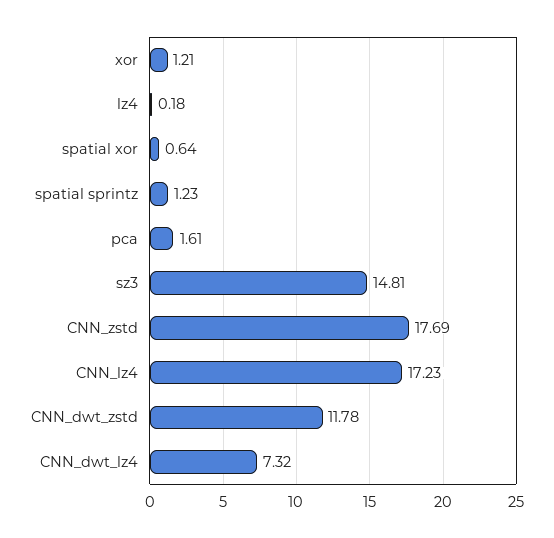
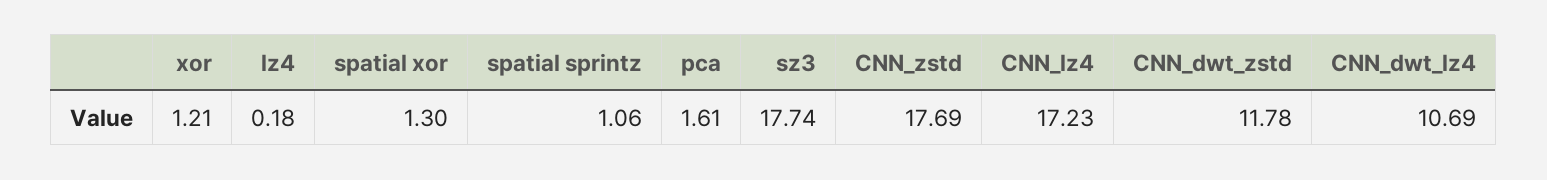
spatial xor: 0.64 -> 1.3
spatial sprintz: 1.23 -> 1.06
sz3: 14.81 -> 17.74
CNN_dwt_lz4: 7.32 -> 10.69

